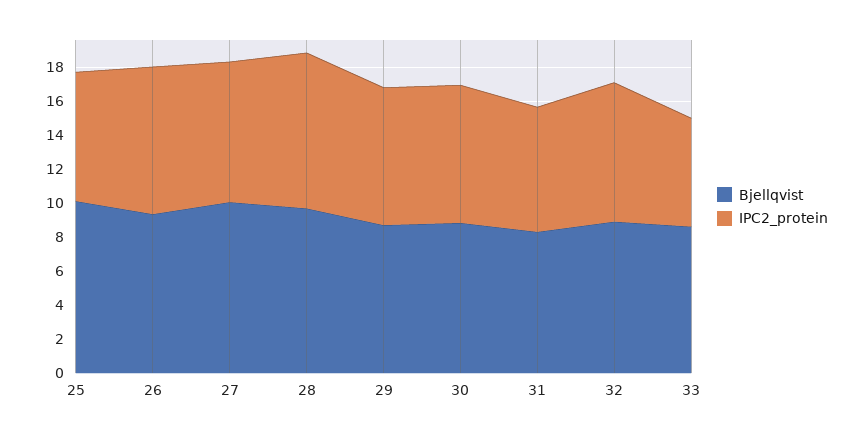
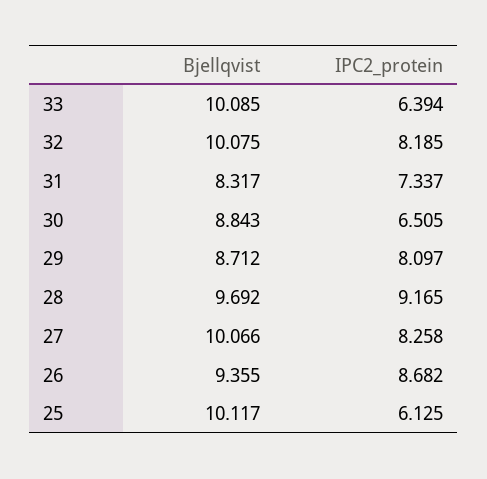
IPC2_protein, 25: 7.5 -> 6.125
IPC2_protein, 30: 8 -> 6.505
Bjellqvist, 32: 9 -> 10.075
Bjellqvist, 33: 8.5 -> 10.085

